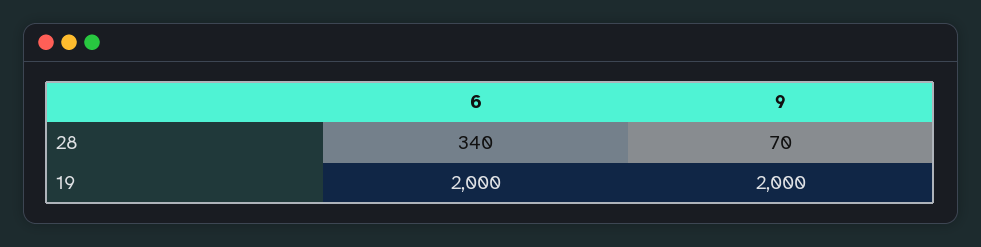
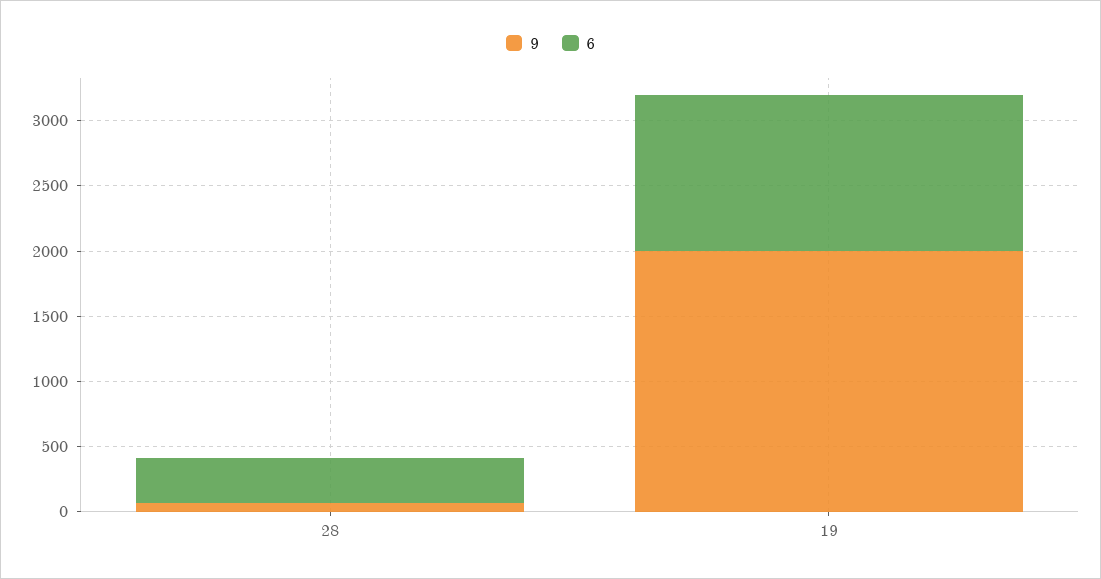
6, 19: 2000 -> 1200

